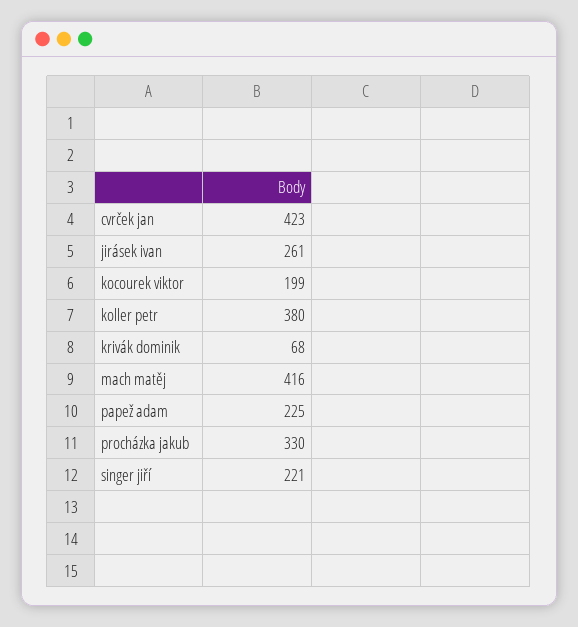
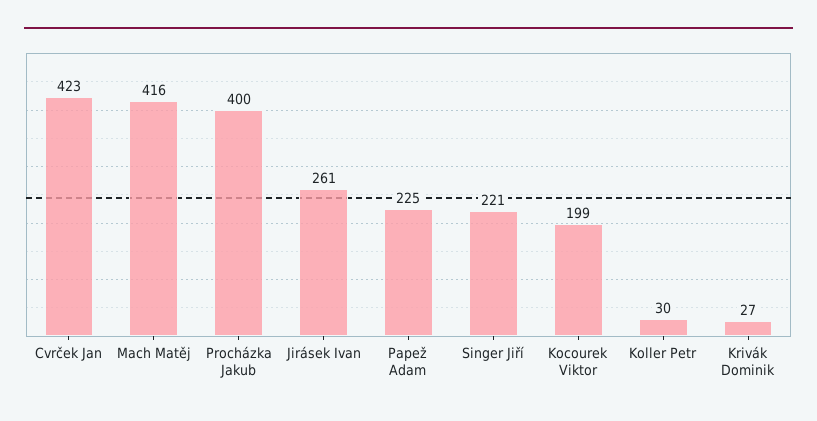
koller petr: 380 -> 30
krivák dominik: 68 -> 27
procházka jakub: 330 -> 400

